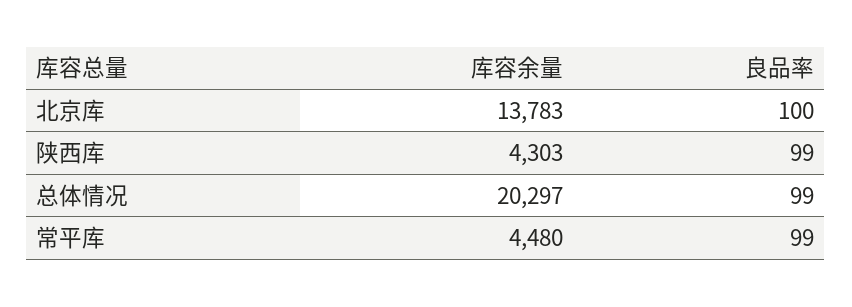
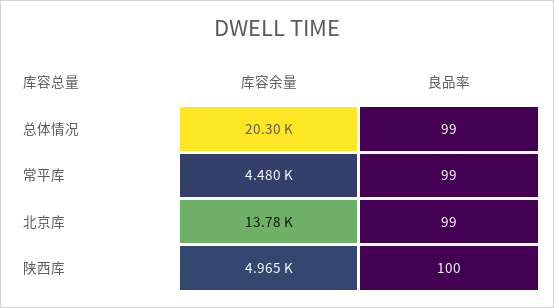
良品率, 北京库: 100 -> 99
库容余量, 陕西库: 4303 -> 4965
良品率, 陕西库: 99 -> 100

